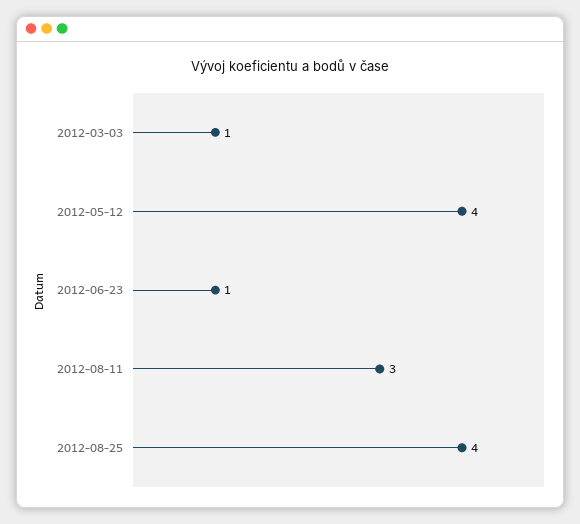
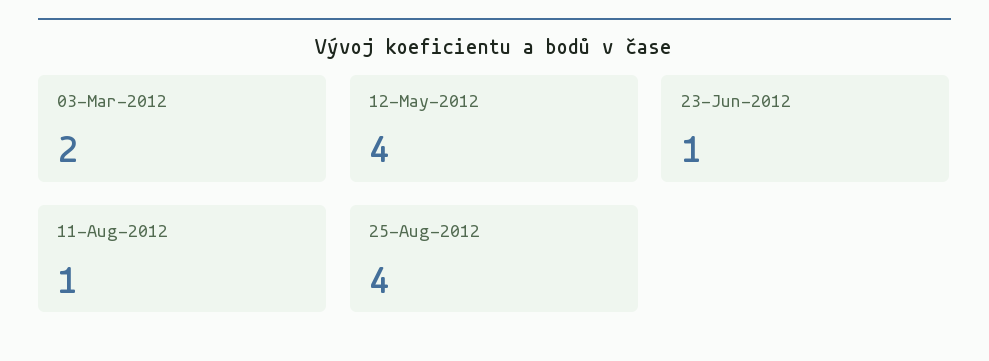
2012-03-03: 1 -> 2
2012-08-11: 3 -> 1

